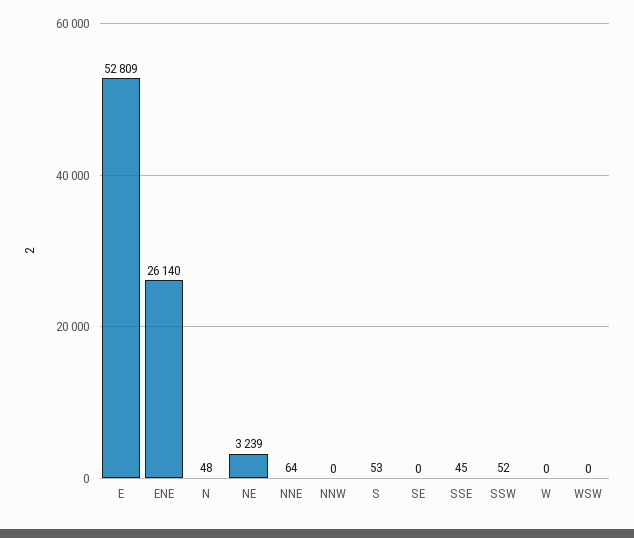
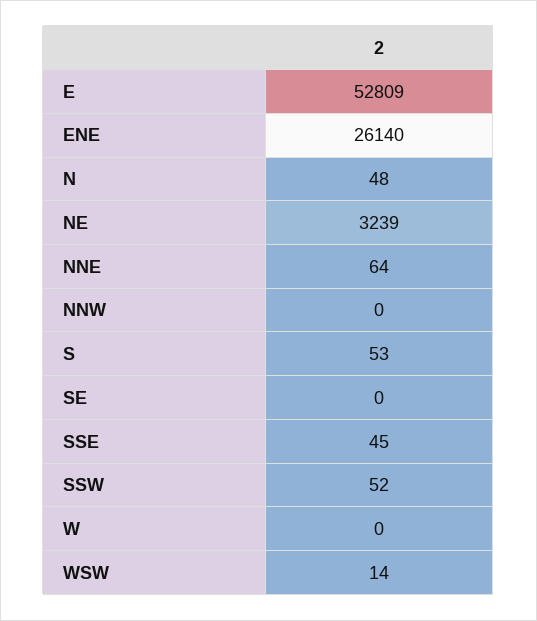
WSW: 0 -> 14

